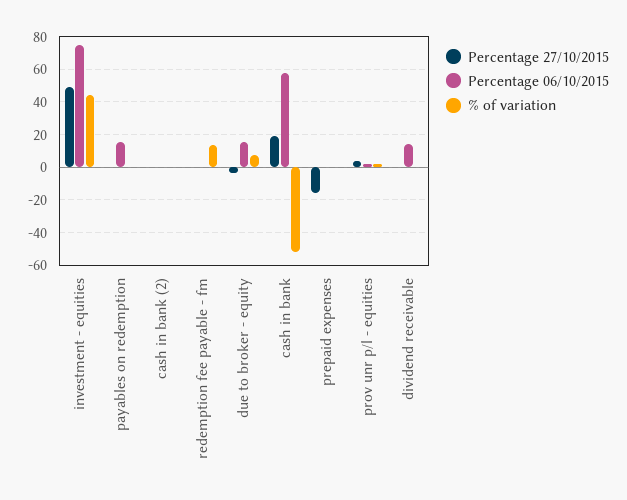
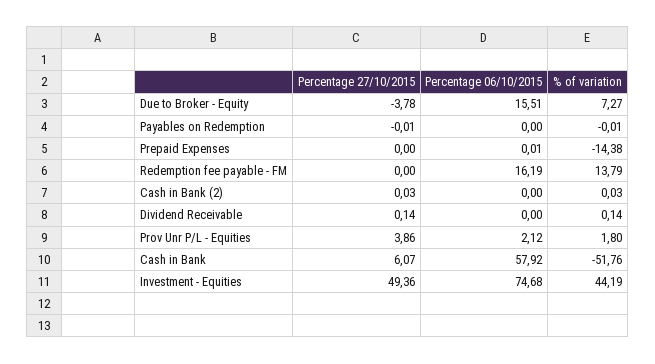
Percentage 06/10/2015, payables on redemption: 15 -> 0
Percentage 06/10/2015, redemption fee payable - fm: 0 -> 16.19
Percentage 27/10/2015, cash in bank: 20 -> 6.07
Percentage 27/10/2015, prepaid expenses: -15 -> 0
% of variation, prepaid expenses: 0 -> -14.38
Percentage 06/10/2015, dividend receivable: 15 -> 0

